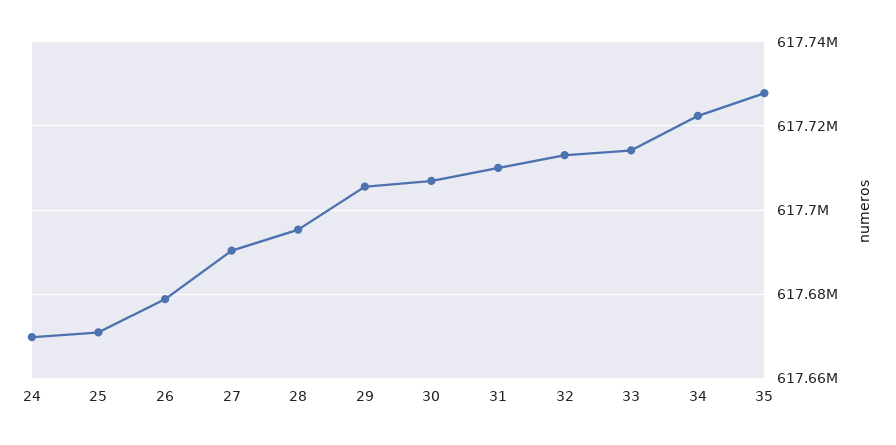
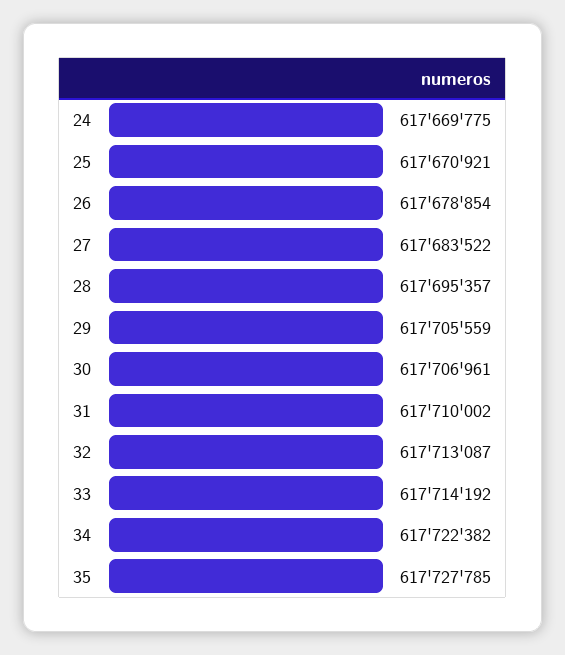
27: 617690000 -> 617683522

